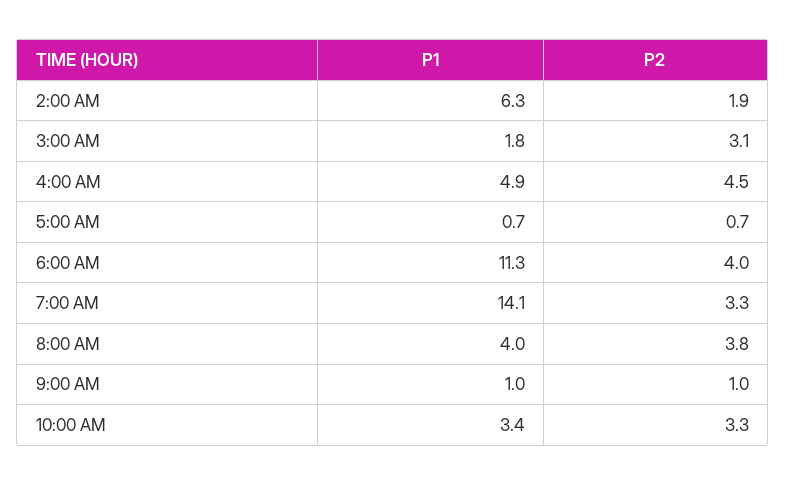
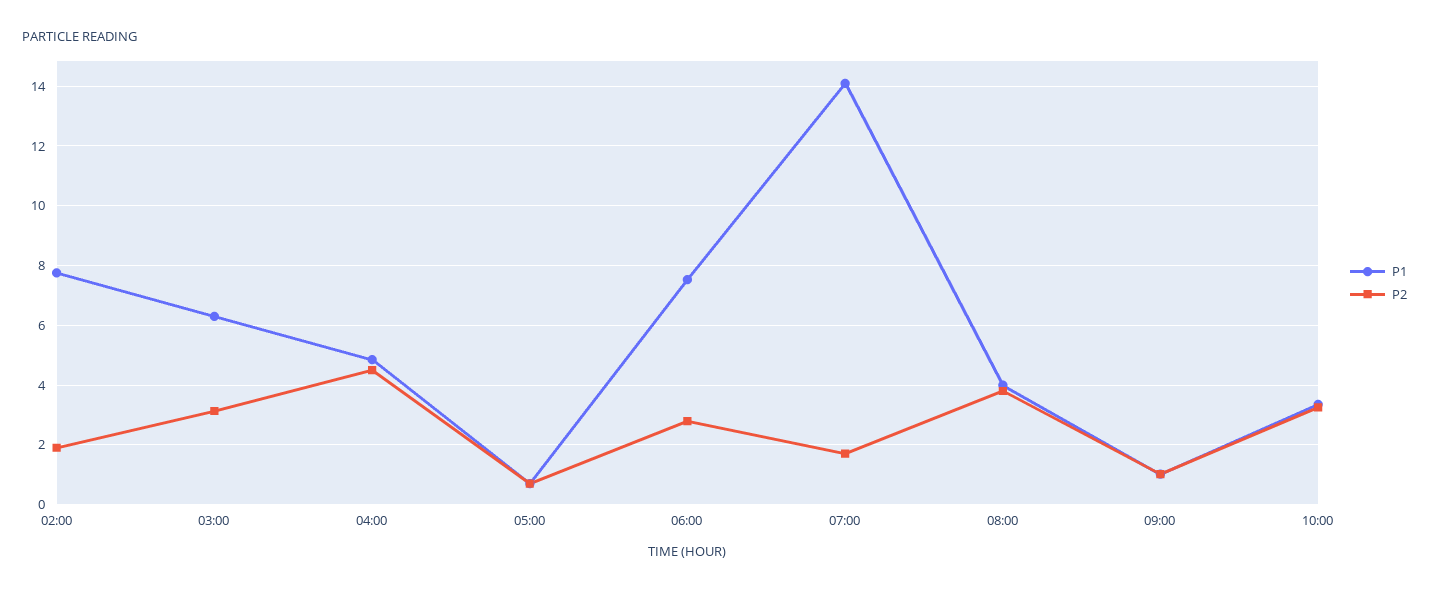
P1, 2:00 AM: 6.3 -> 7.75
P1, 3:00 AM: 1.8 -> 6.25
P1, 6:00 AM: 11.3 -> 7.5
P2, 6:00 AM: 4 -> 2.75
P2, 7:00 AM: 3.3 -> 1.75

